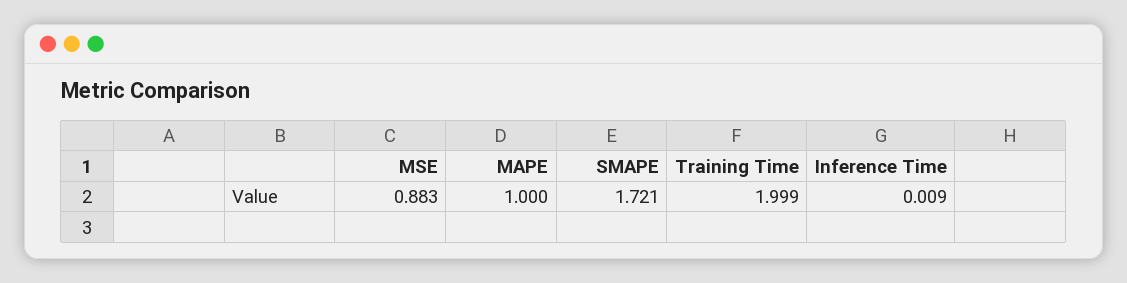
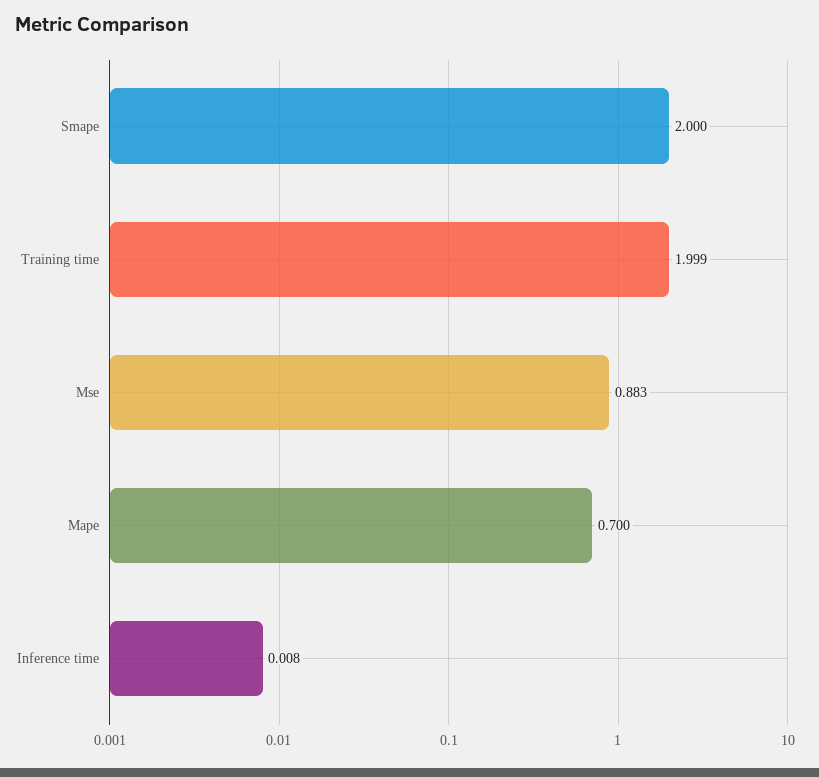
MAPE: 1 -> 0.7
SMAPE: 1.721 -> 2
Inference Time: 0.009 -> 0.008

